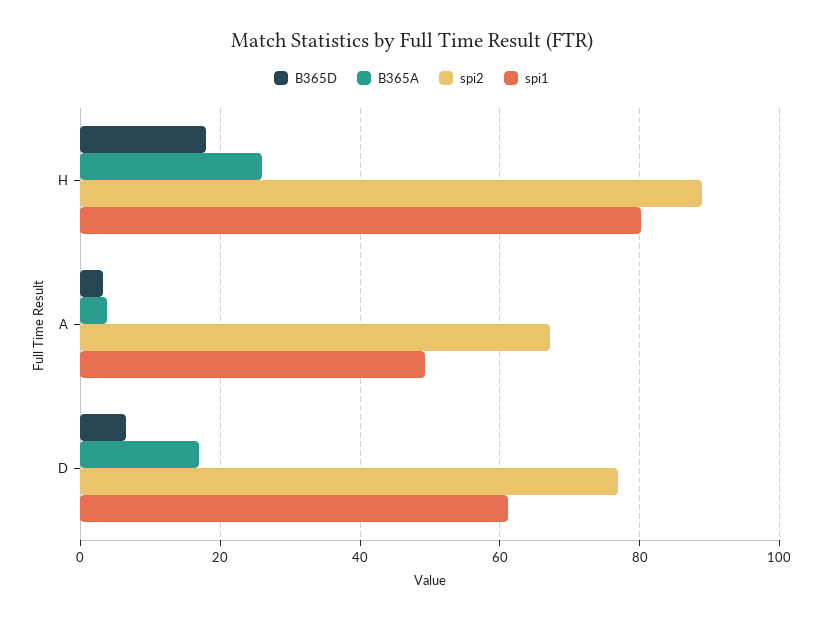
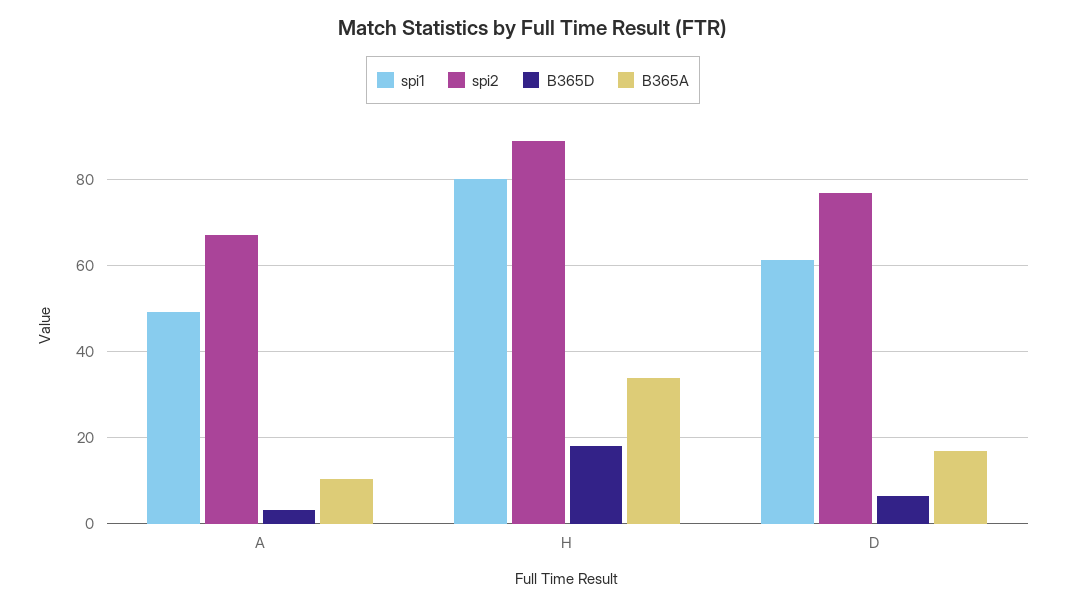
B365A, H: 26 -> 34
B365A, A: 4 -> 10

